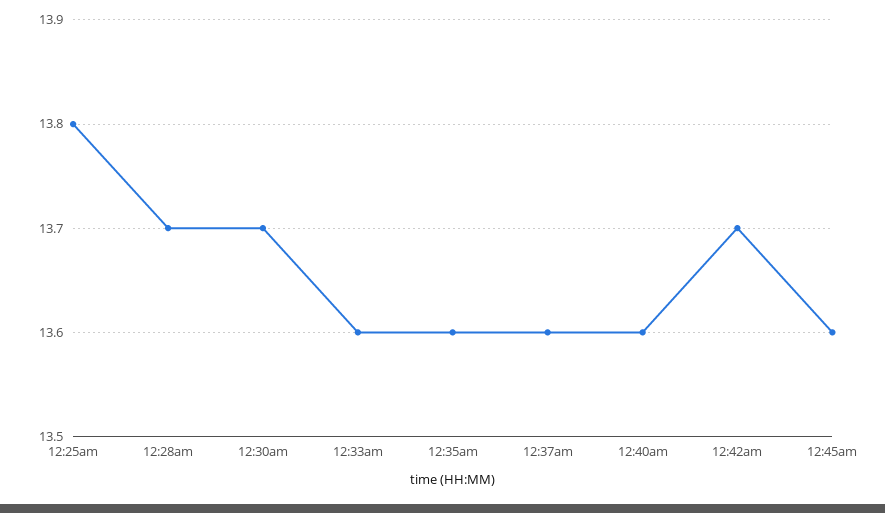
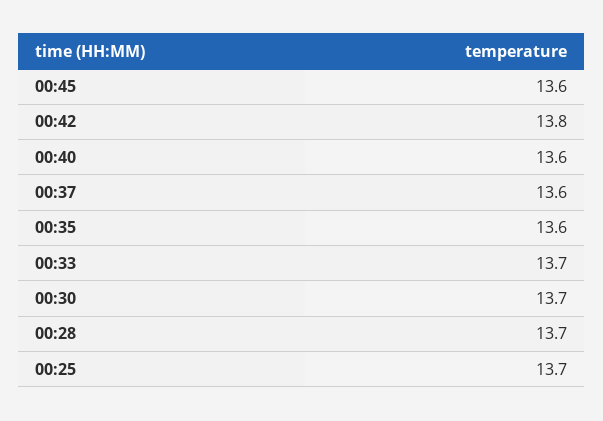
12:25am: 13.8 -> 13.7
12:33am: 13.6 -> 13.7
12:42am: 13.7 -> 13.8

